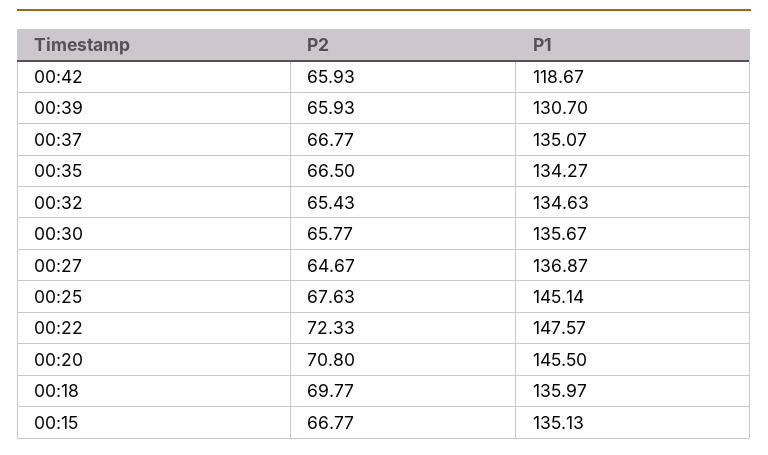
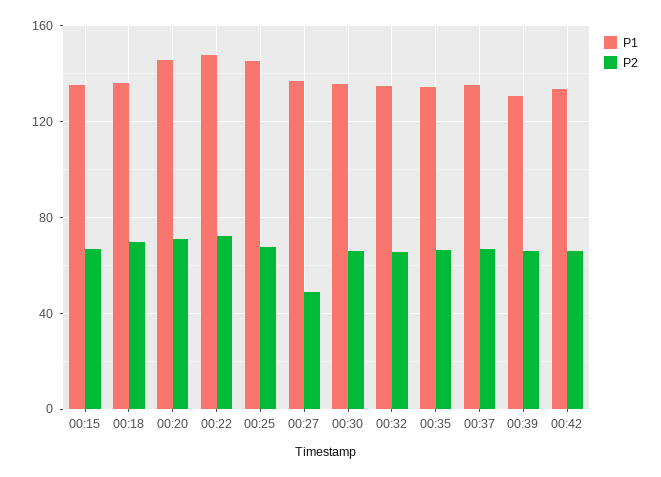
P1, 00:42: 118.67 -> 135
P2, 00:27: 64.67 -> 50

